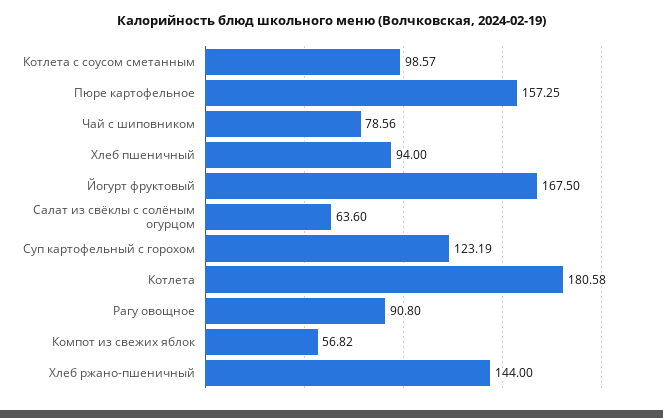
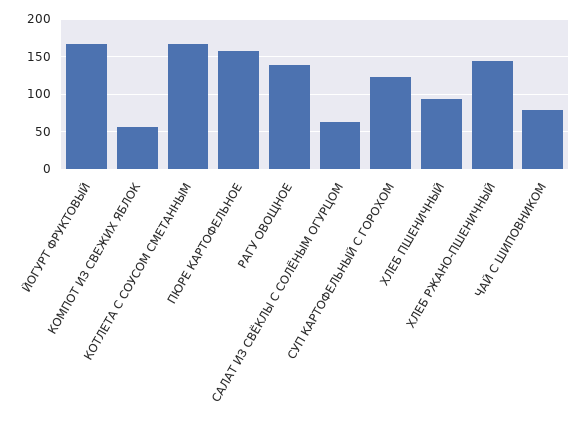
Котлета с соусом сметанным: 98.57 -> 170
Котлета: 180.58 -> none
Рагу овощное: 90.8 -> 140

